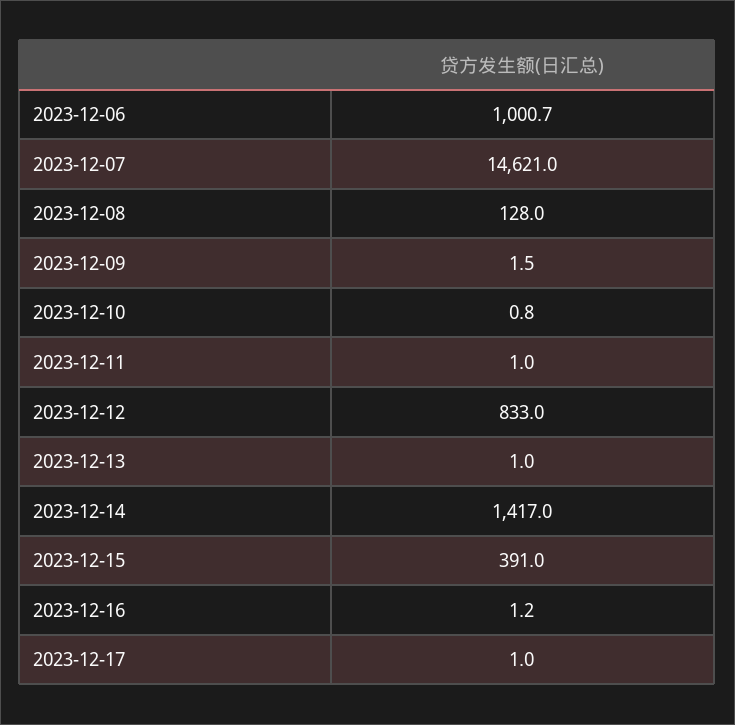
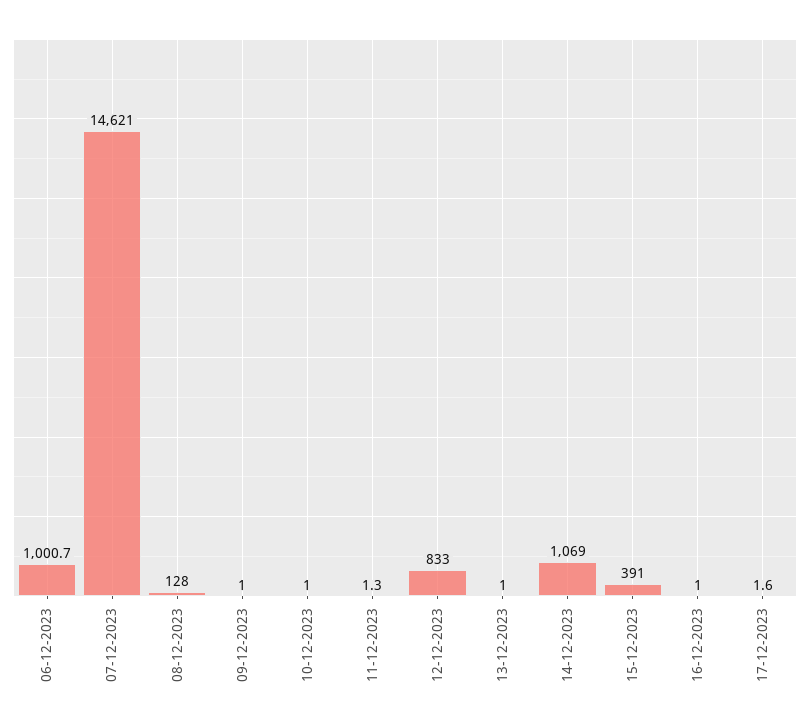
2023-12-09: 1.5 -> 1
2023-12-10: 0.8 -> 1
2023-12-11: 1 -> 1.3
2023-12-14: 1417 -> 1069
2023-12-16: 1.2 -> 1
2023-12-17: 1 -> 1.6

